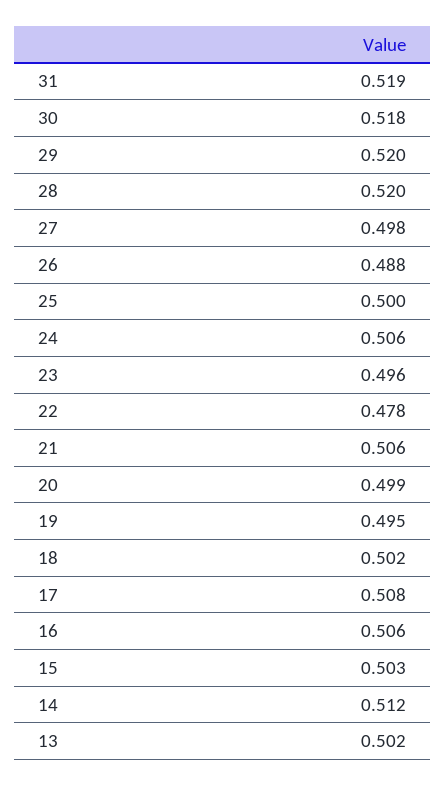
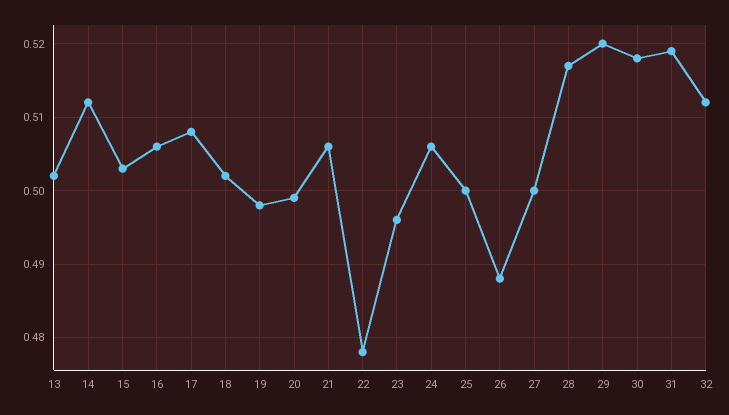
28: 0.52 -> 0.517
27: 0.498 -> 0.5
19: 0.495 -> 0.498
32: none -> 0.512

